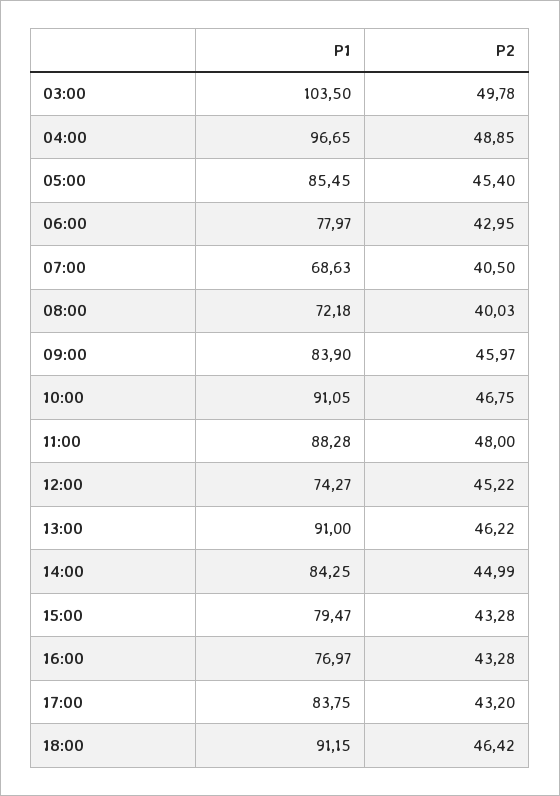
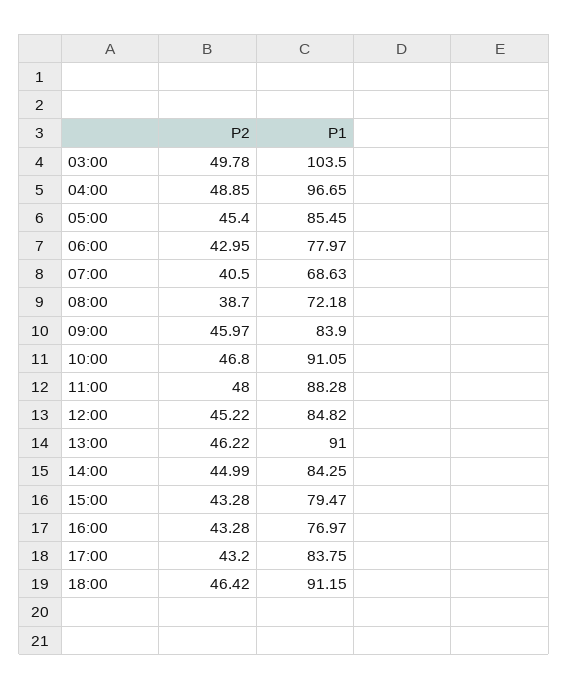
P2, 08:00: 40.03 -> 38.7
P2, 10:00: 46.75 -> 46.8
P1, 12:00: 74.27 -> 84.82

